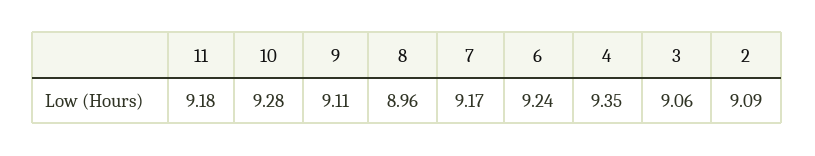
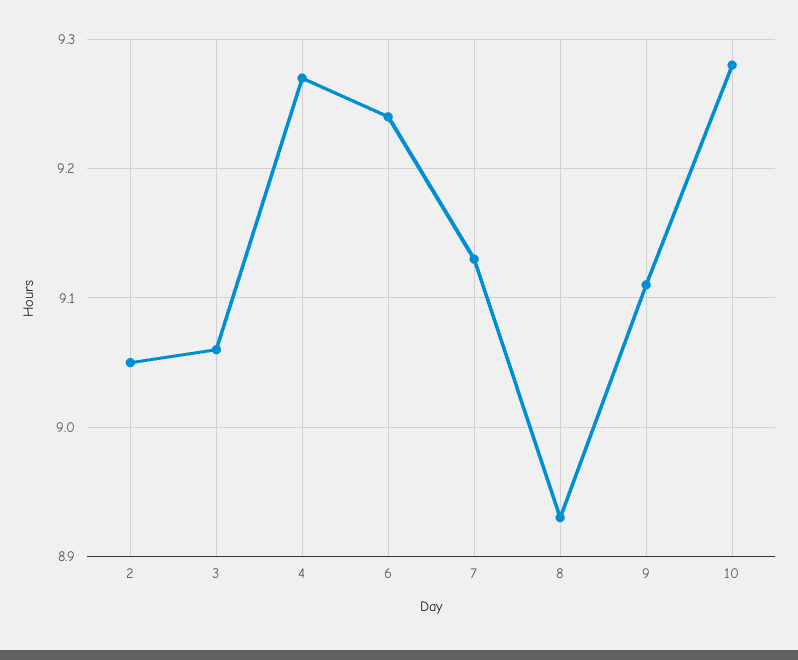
11: 9.18 -> none
8: 8.96 -> 8.93
7: 9.17 -> 9.13
4: 9.35 -> 9.27
2: 9.09 -> 9.05

